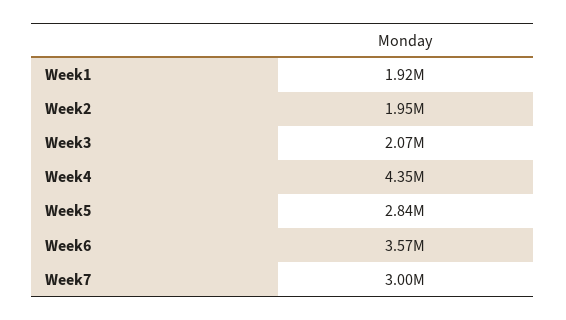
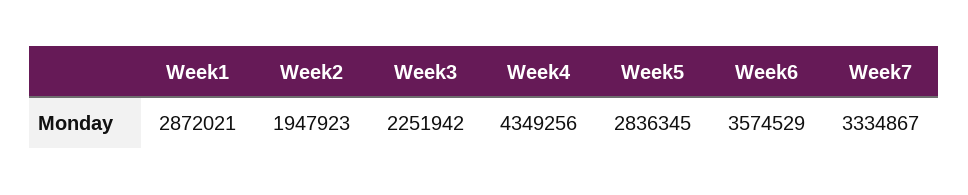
Week1: 1920000 -> 2872021
Week3: 2070000 -> 2251942
Week7: 3000000 -> 3334867

